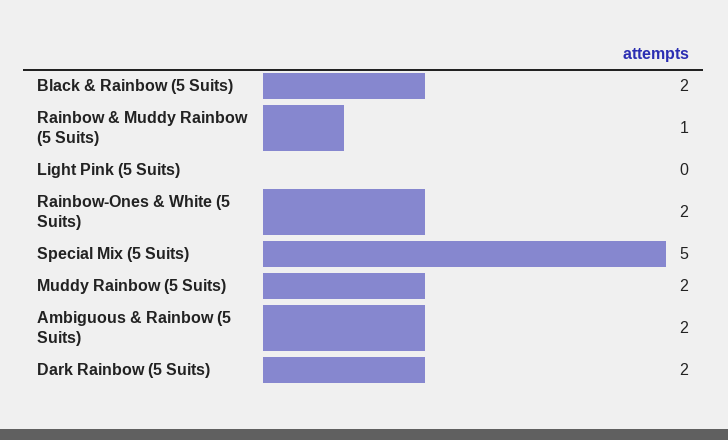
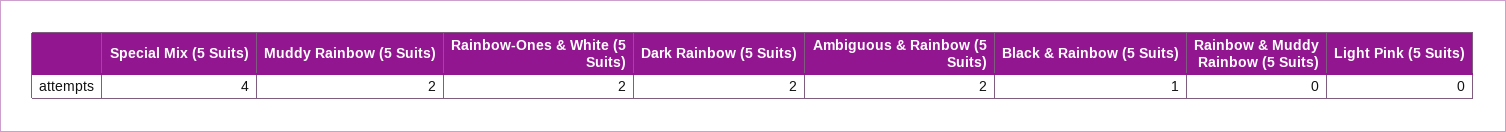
Black & Rainbow (5 Suits): 2 -> 1
Rainbow & Muddy Rainbow (5 Suits): 1 -> 0
Special Mix (5 Suits): 5 -> 4

